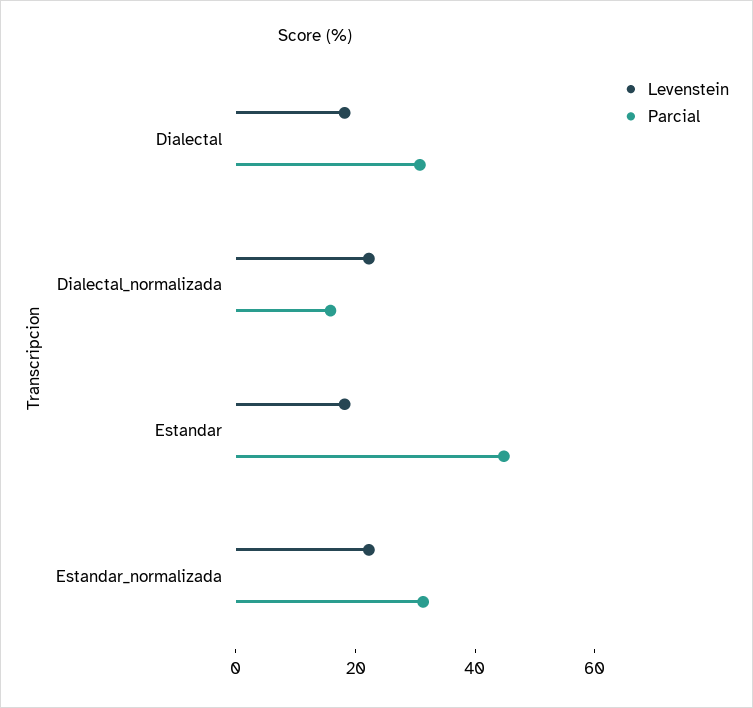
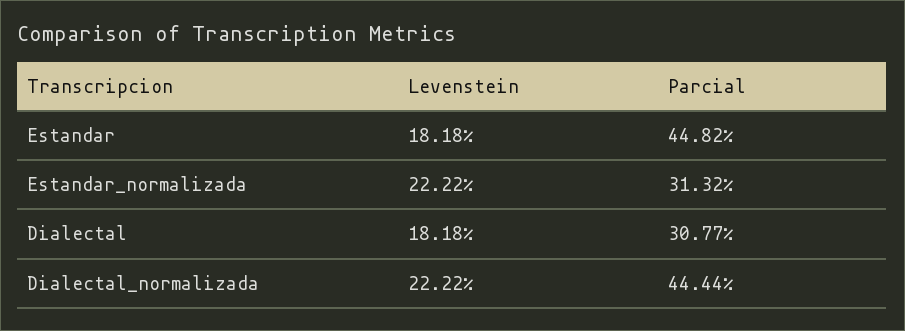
Parcial, Dialectal_normalizada: 15 -> 44.44

